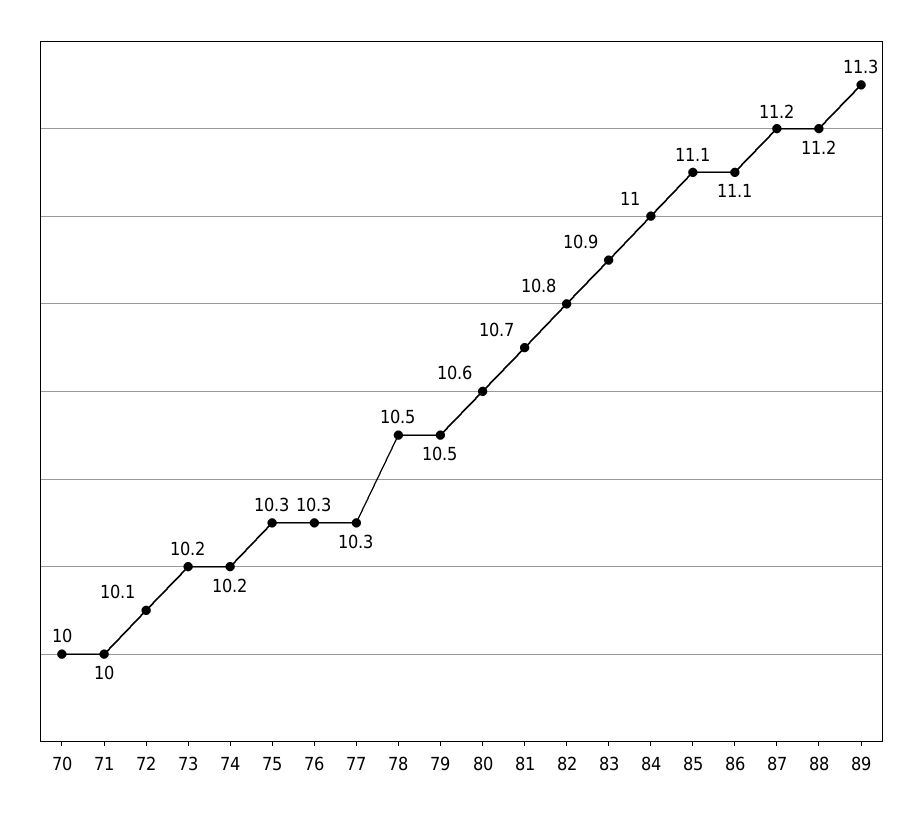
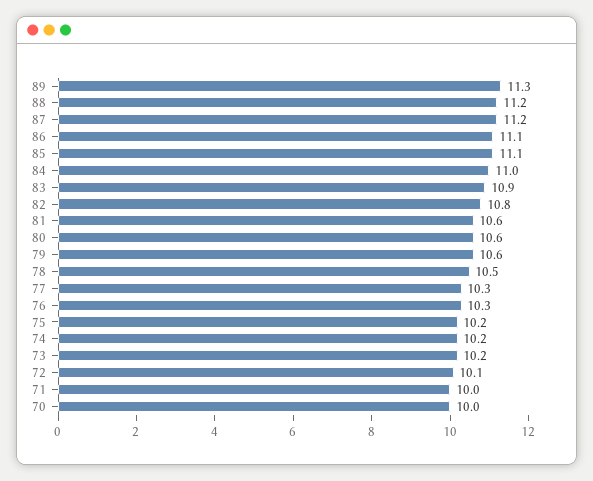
75: 10.3 -> 10.2
79: 10.5 -> 10.6
81: 10.7 -> 10.6

